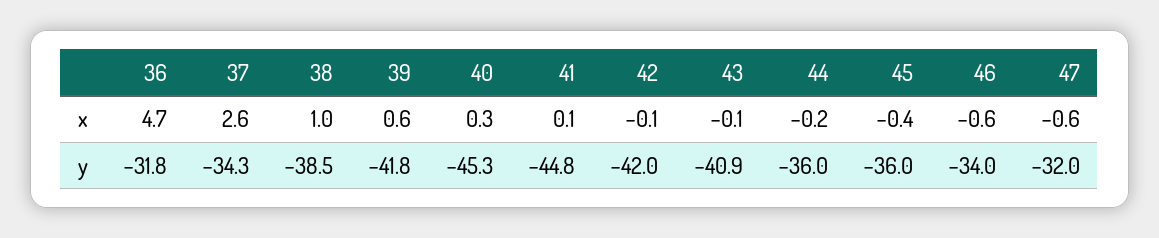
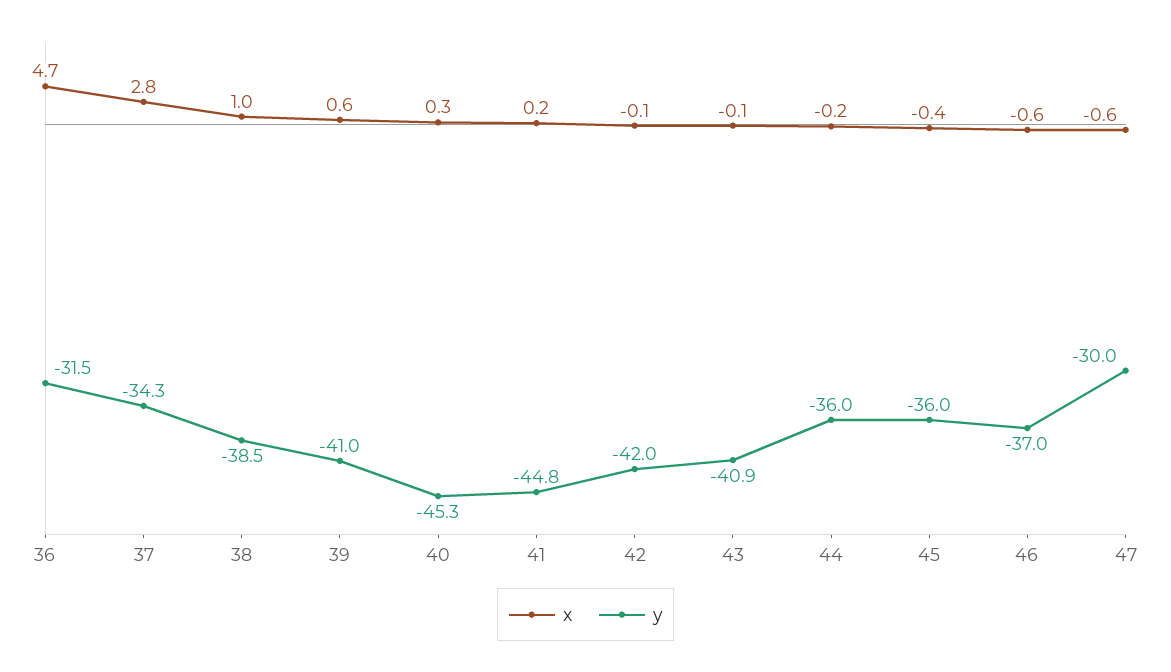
x, 37: 2.6 -> 2.8
x, 41: 0.1 -> 0.2
y, 36: -31.8 -> -31.5
y, 39: -41.8 -> -41
y, 46: -34 -> -37
y, 47: -32 -> -30

